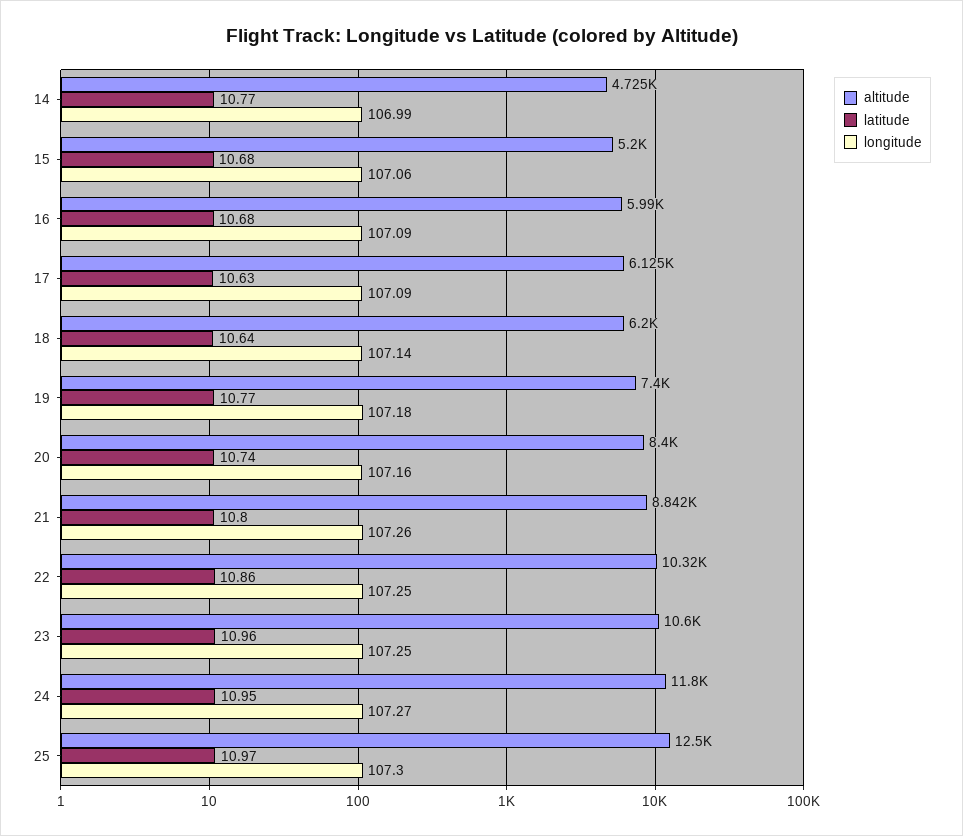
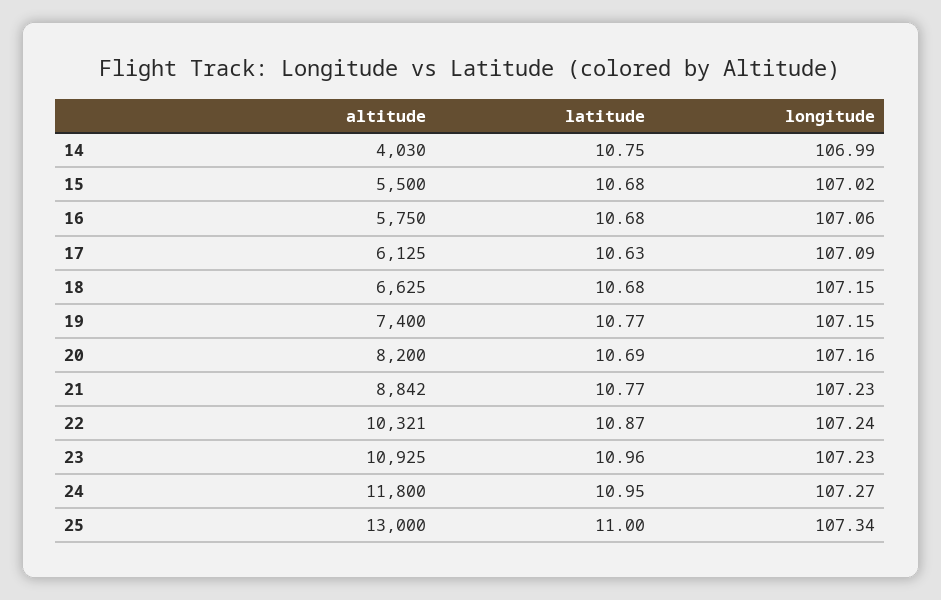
altitude, 14: 4725 -> 4030
latitude, 14: 10.77 -> 10.75
altitude, 15: 5200 -> 5500
longitude, 15: 107.06 -> 107.02
altitude, 16: 5990 -> 5750
longitude, 16: 107.09 -> 107.06
altitude, 18: 6200 -> 6625
latitude, 18: 10.64 -> 10.68
longitude, 18: 107.14 -> 107.15
longitude, 19: 107.18 -> 107.15
altitude, 20: 8400 -> 8200
latitude, 20: 10.74 -> 10.69
latitude, 21: 10.8 -> 10.77
longitude, 21: 107.26 -> 107.23
latitude, 22: 10.86 -> 10.87
longitude, 22: 107.25 -> 107.24
altitude, 23: 10600 -> 10925
longitude, 23: 107.25 -> 107.23
altitude, 25: 12500 -> 13000
latitude, 25: 10.97 -> 11
longitude, 25: 107.3 -> 107.34

